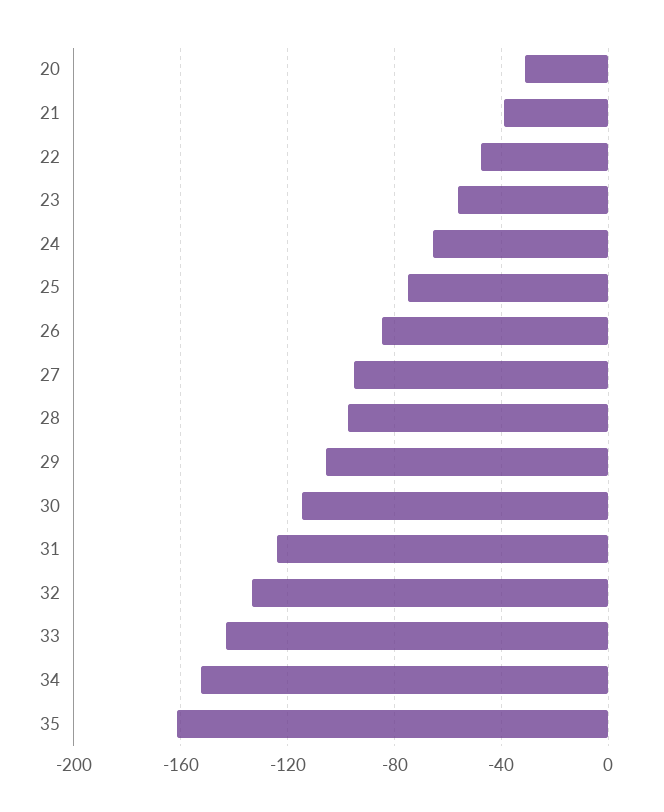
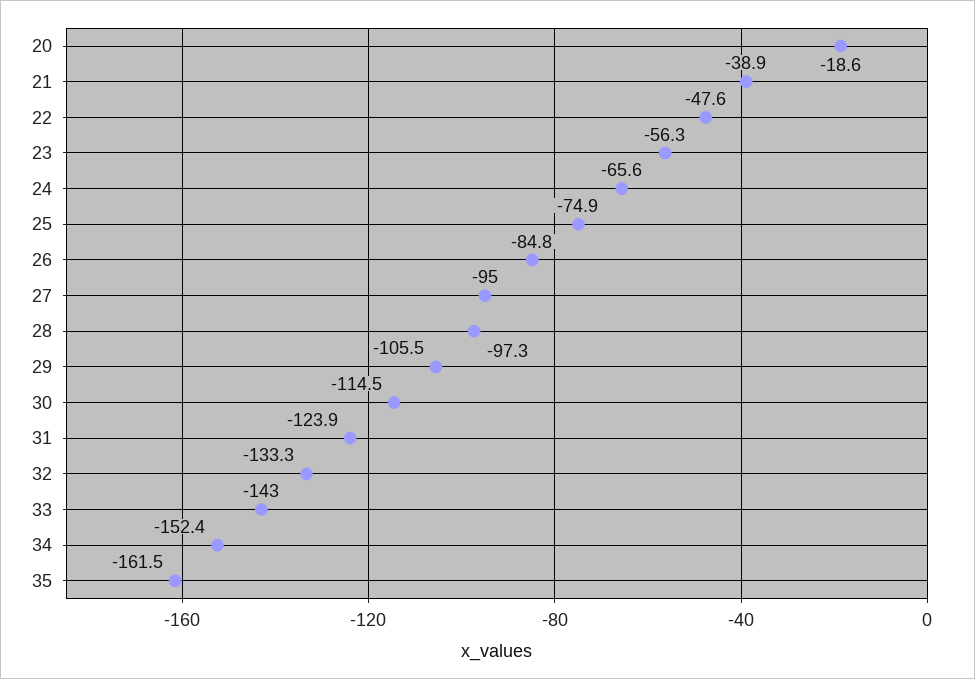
20: -30 -> -18.6

